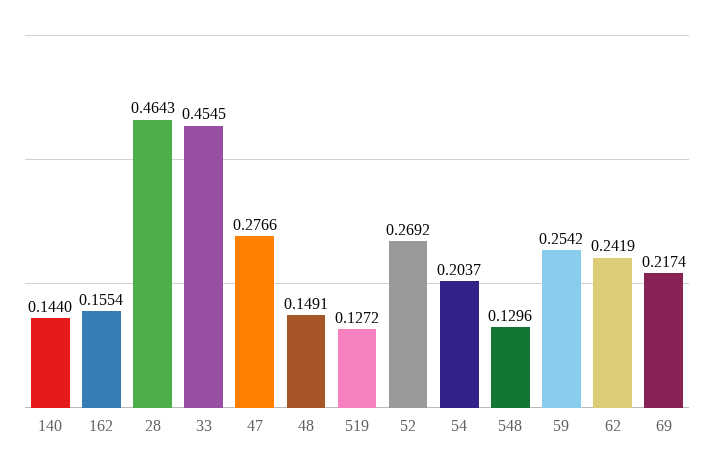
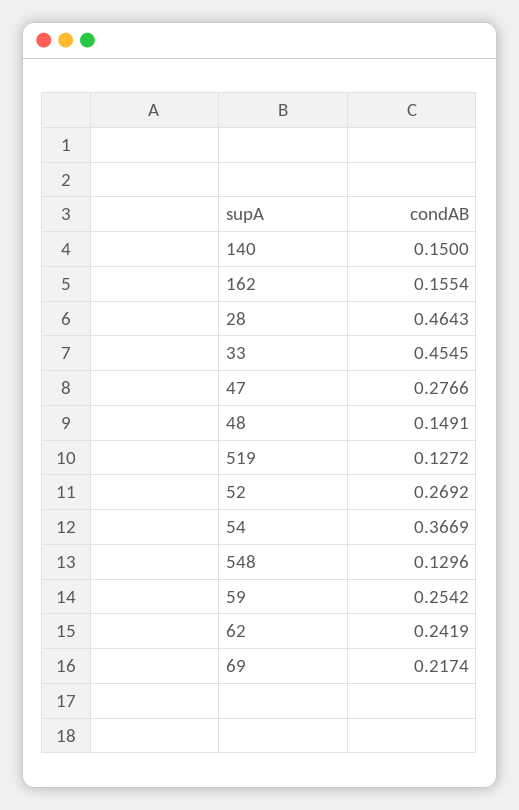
140: 0.144 -> 0.15
54: 0.2037 -> 0.3669

